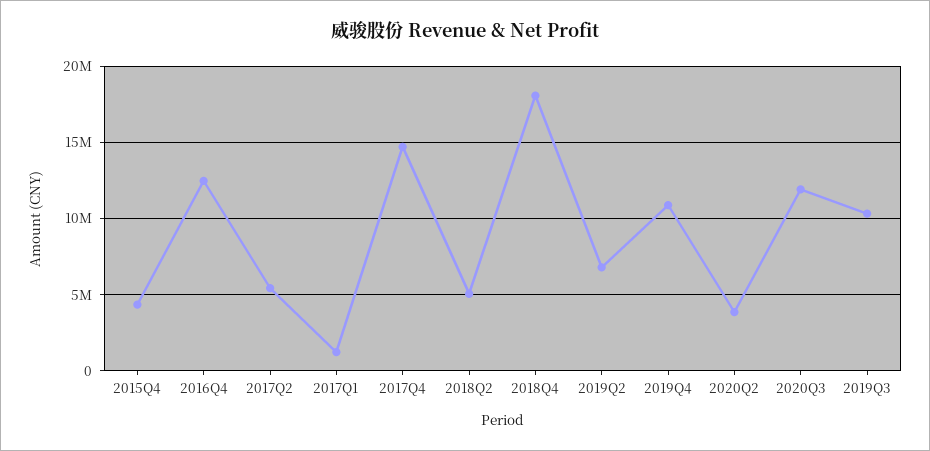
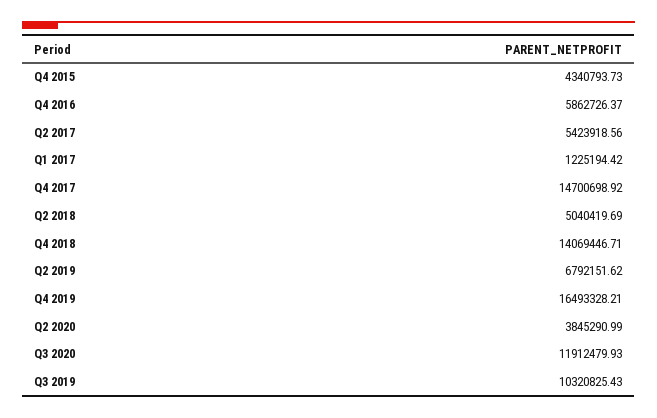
2016Q4: 12500000 -> 5862726.37
2018Q4: 18000000 -> 14069446.71
2019Q4: 11000000 -> 16493328.21

